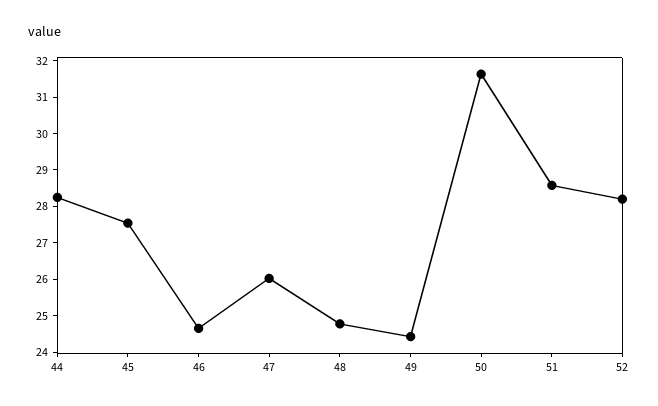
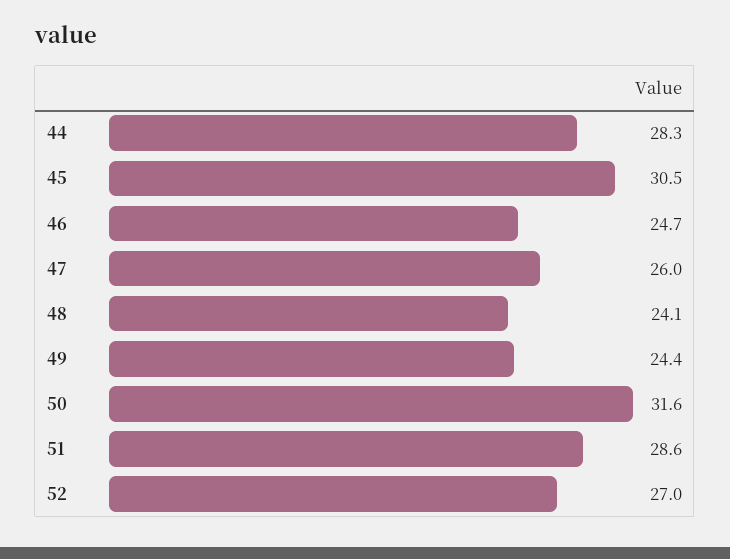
45: 27.5 -> 30.5
48: 24.75 -> 24.1
52: 28.25 -> 27

